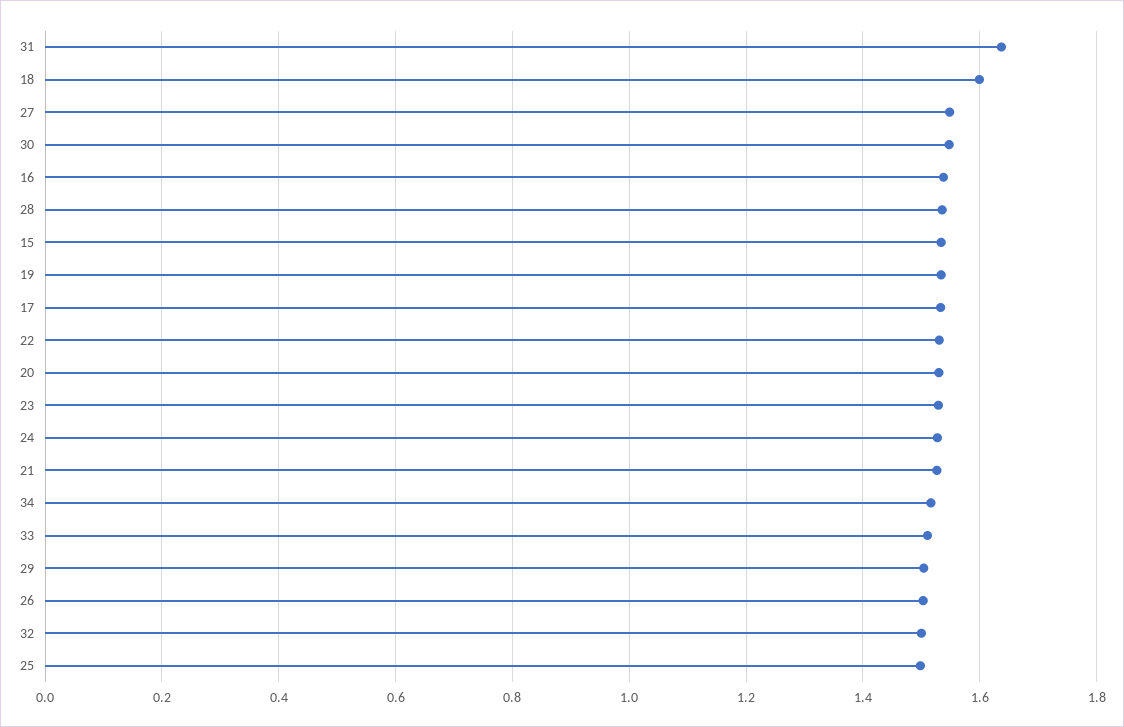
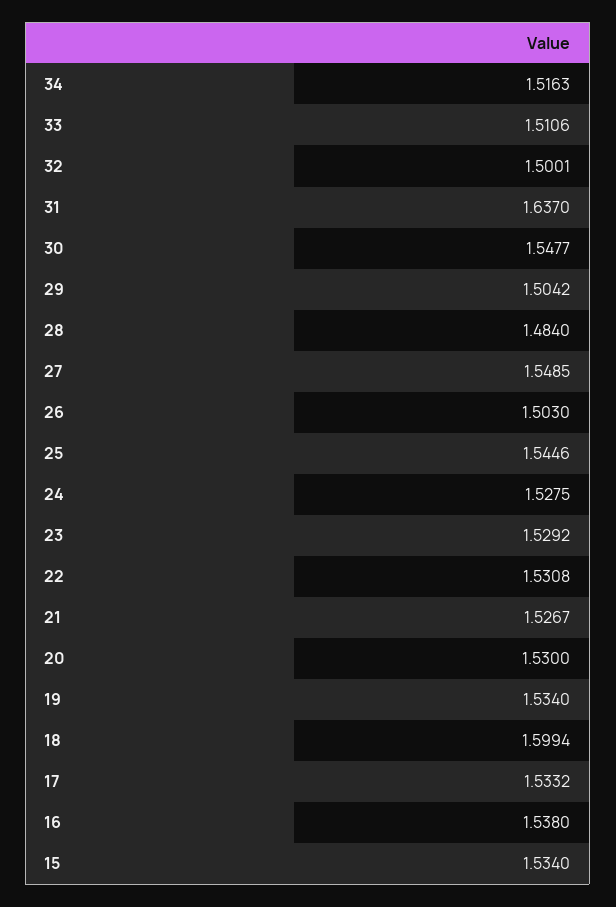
28: 1.54 -> 1.484
25: 1.5 -> 1.5446

